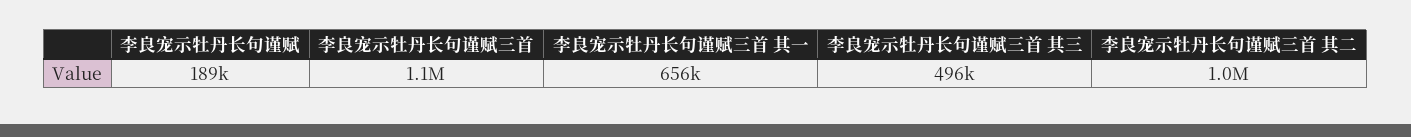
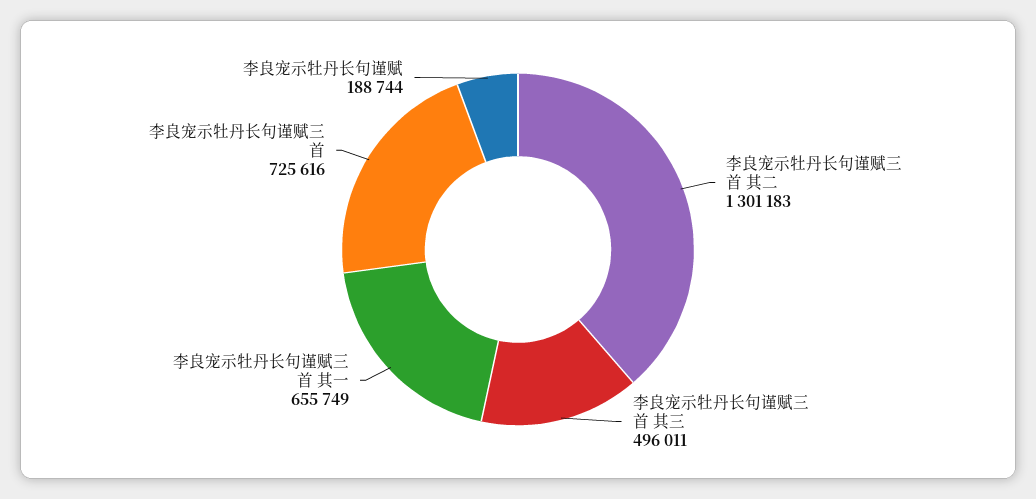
李良宠示牡丹长句谨赋三首: 1100000 -> 725616
李良宠示牡丹长句谨赋三首 其二: 1000000 -> 1301183

